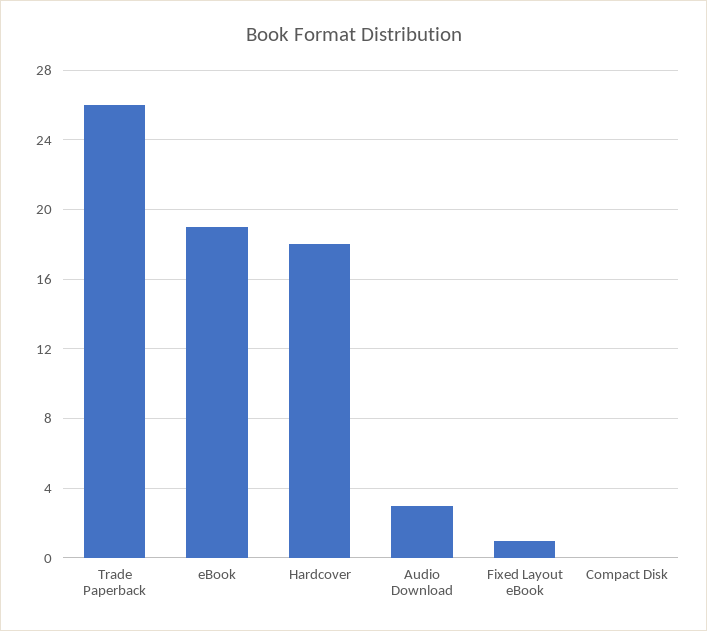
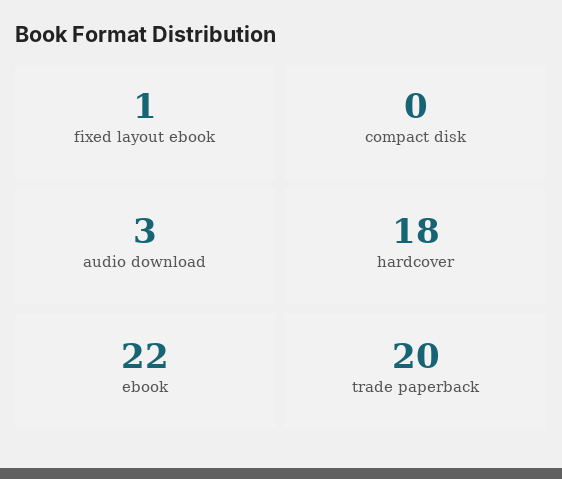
Trade Paperback: 26 -> 20
eBook: 19 -> 22

